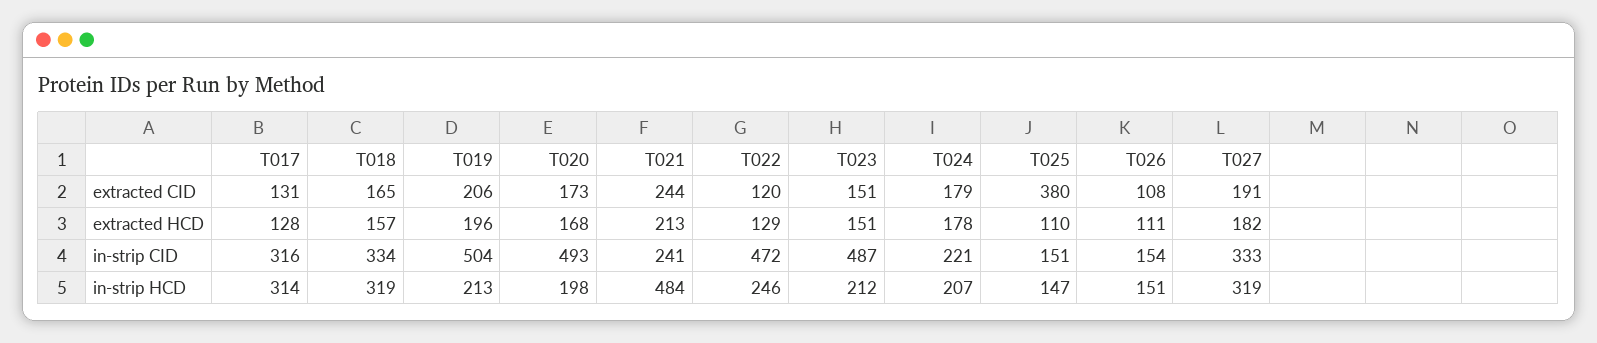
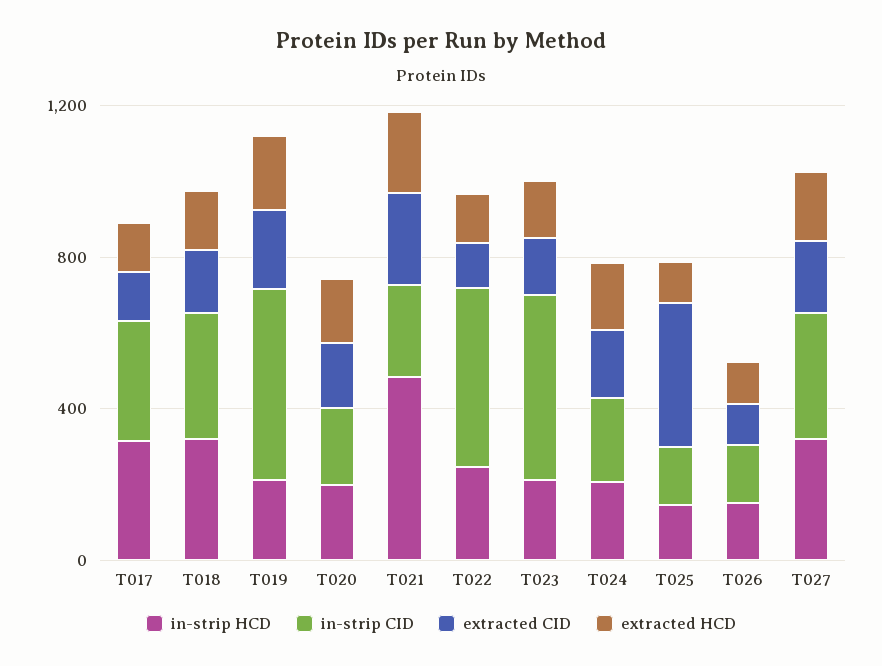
in-strip CID, T020: 493 -> 200

